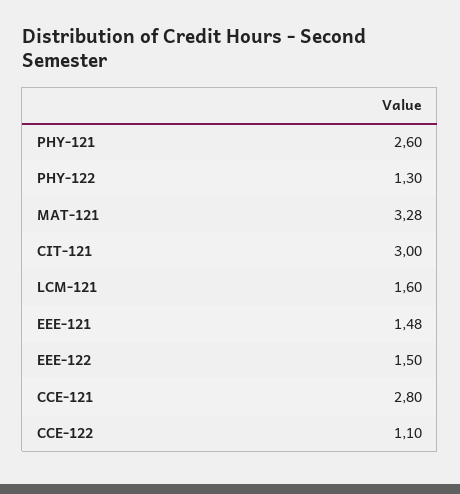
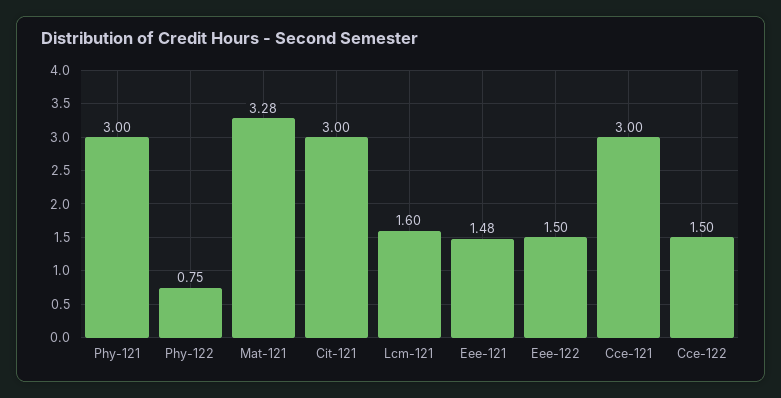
PHY-121: 2.6 -> 3
PHY-122: 1.3 -> 0.75
CCE-121: 2.8 -> 3
CCE-122: 1.1 -> 1.5

